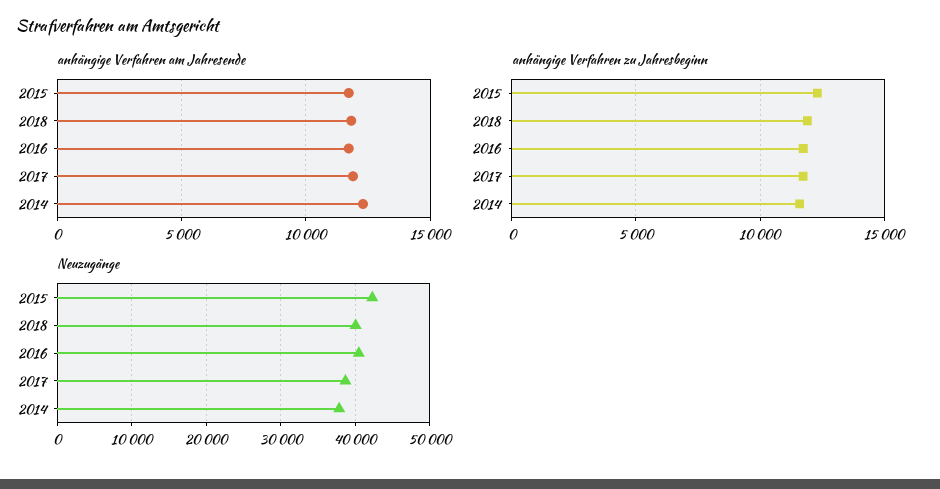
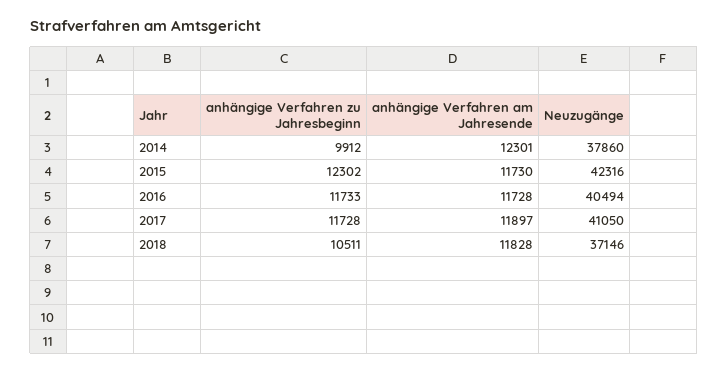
anhängige Verfahren zu Jahresbeginn, 2018: 12000 -> 10511
anhängige Verfahren zu Jahresbeginn, 2014: 11500 -> 9912
Neuzugänge, 2018: 40000 -> 37146
Neuzugänge, 2017: 39000 -> 41050

